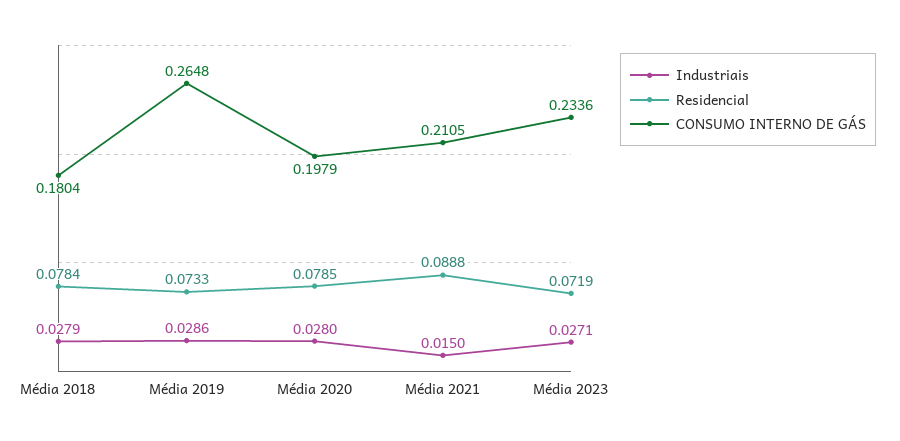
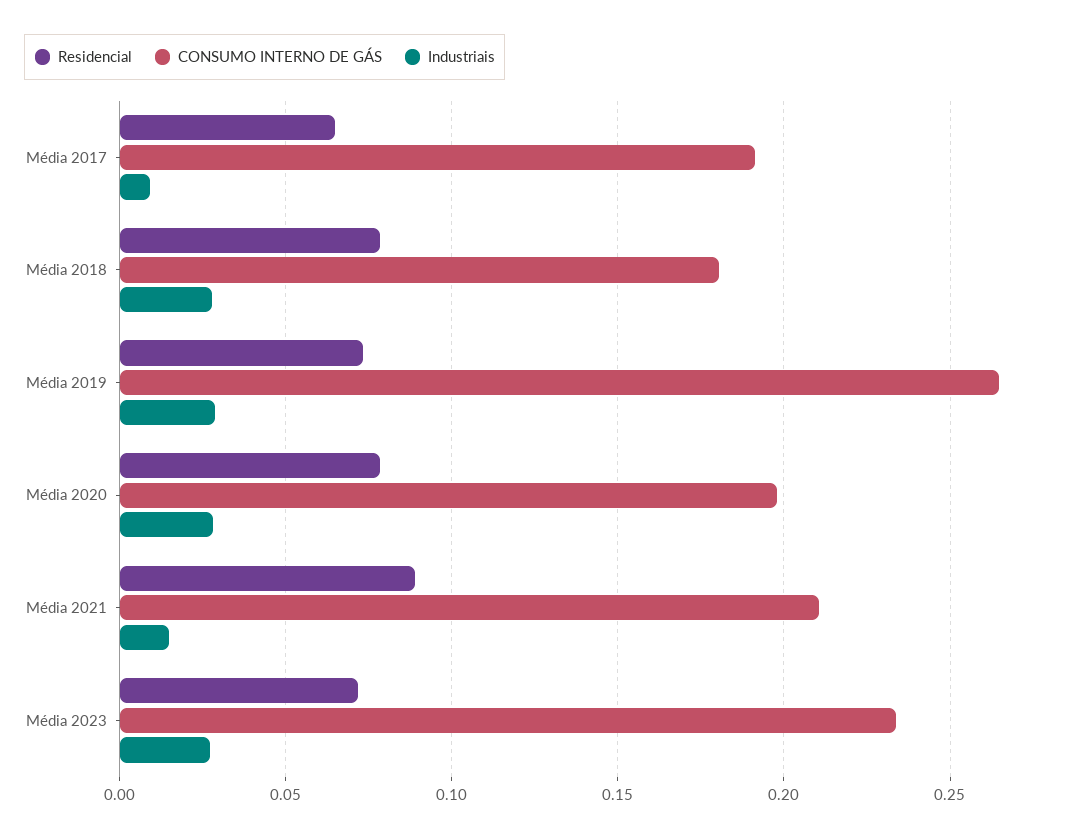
Residencial, Média 2017: none -> 0.065
CONSUMO INTERNO DE GÁS, Média 2017: none -> 0.19
Industriais, Média 2017: none -> 0.01

